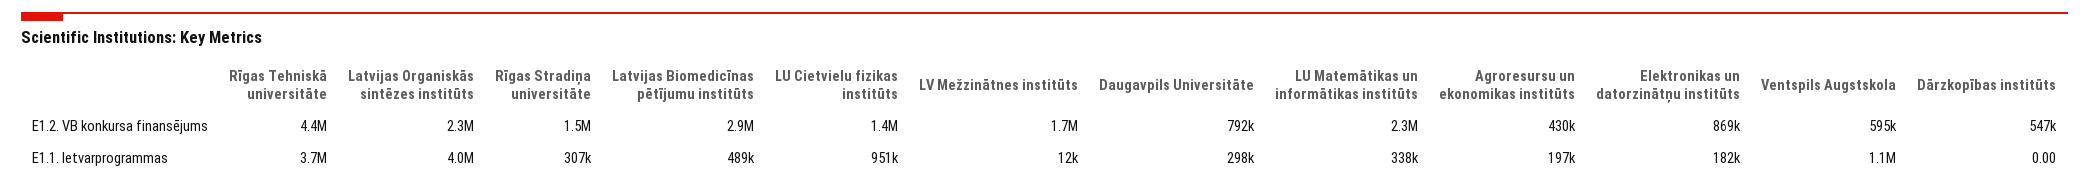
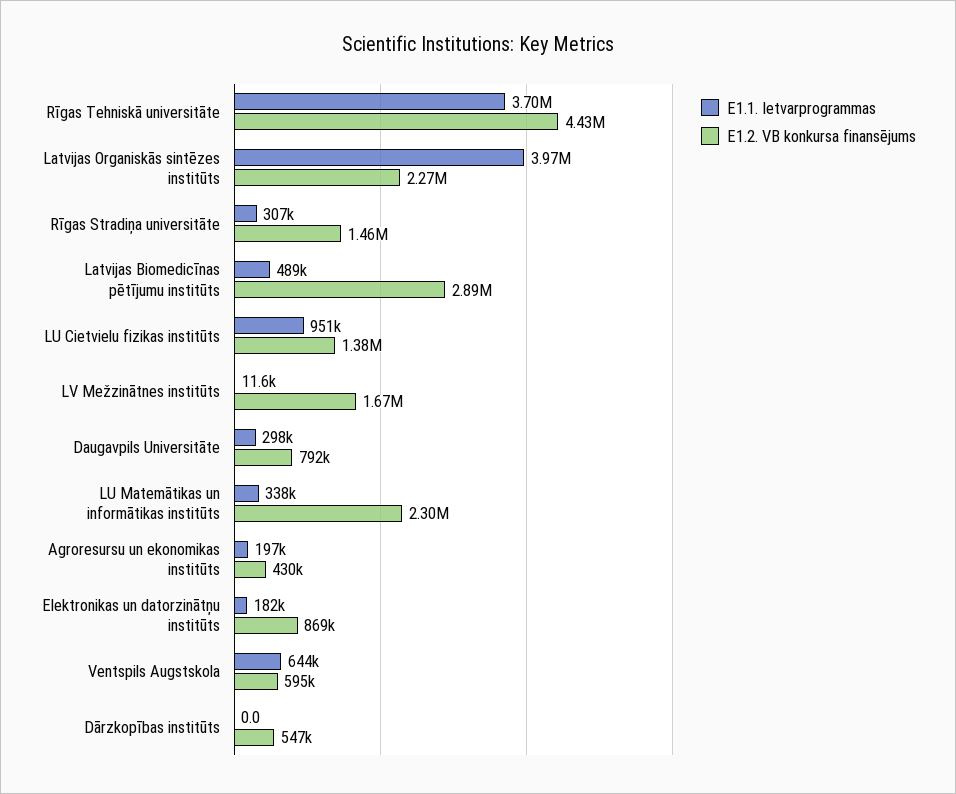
E1.1. Ietvarprogrammas, Ventspils Augstskola: 1100000 -> 644000

